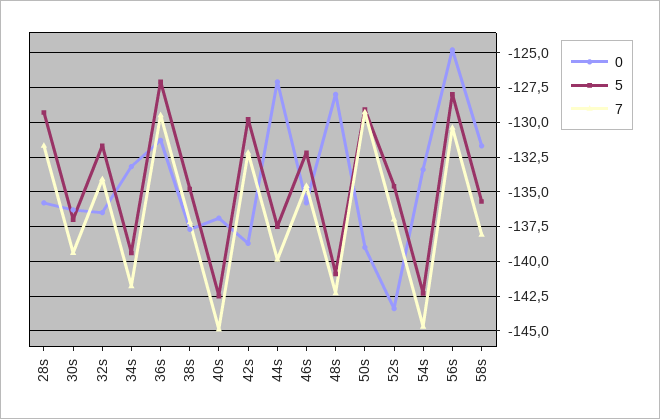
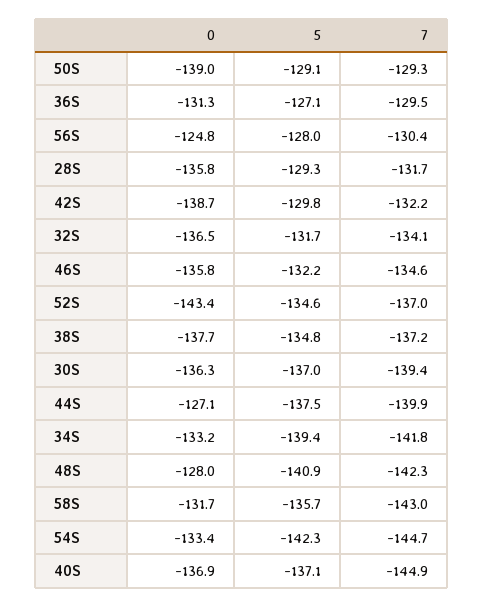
5, 40s: -142.5 -> -137.1
7, 58s: -138 -> -143

